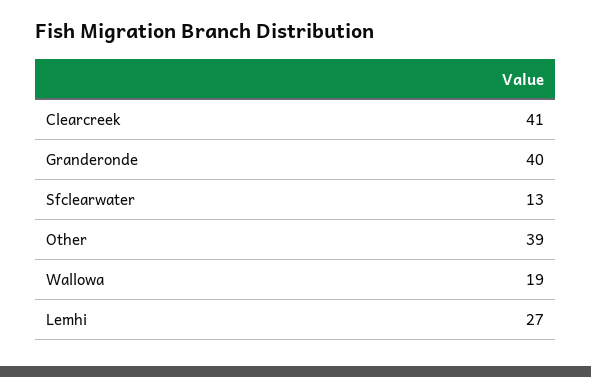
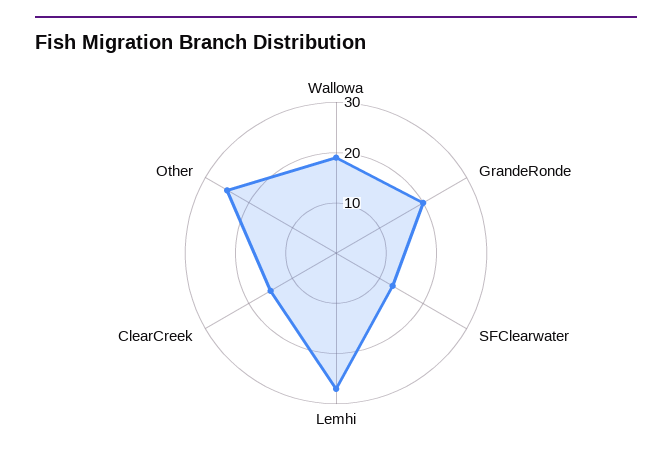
Clearcreek: 41 -> 15
Granderonde: 40 -> 20
Other: 39 -> 25

